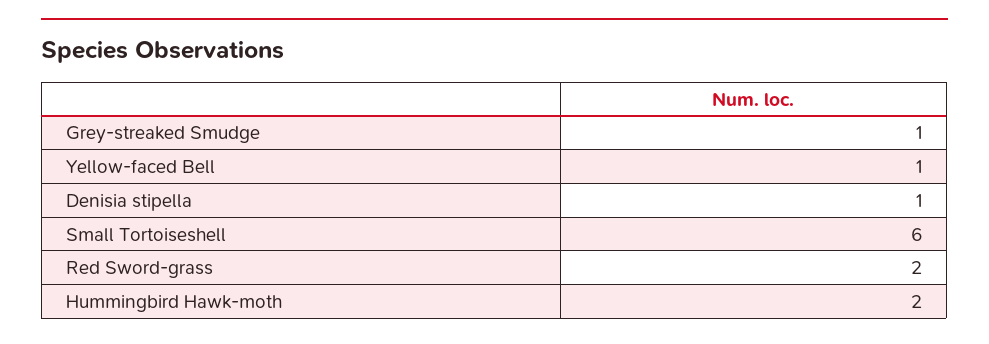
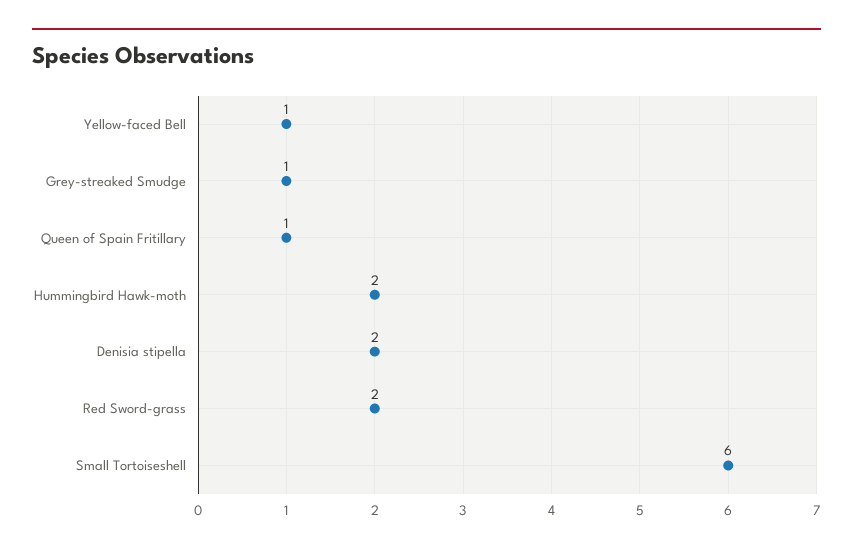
Denisia stipella: 1 -> 2
Queen of Spain Fritillary: none -> 1

